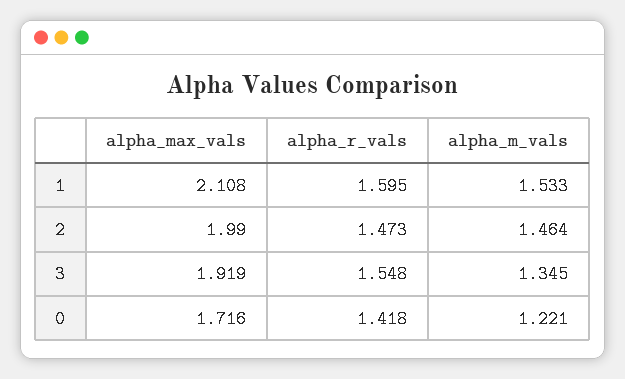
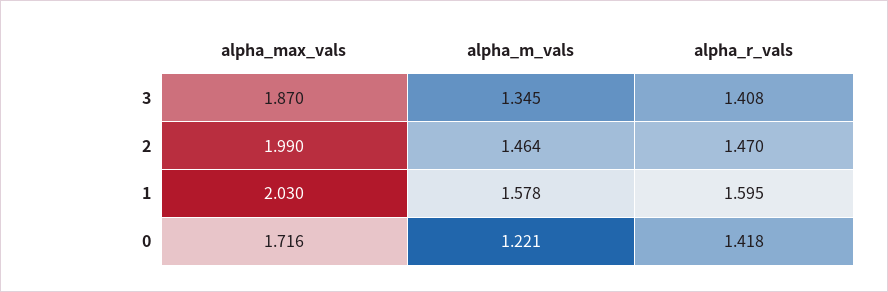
alpha_max_vals, 1: 2.108 -> 2.03
alpha_m_vals, 1: 1.533 -> 1.578
alpha_r_vals, 2: 1.473 -> 1.47
alpha_max_vals, 3: 1.919 -> 1.87
alpha_r_vals, 3: 1.548 -> 1.408

